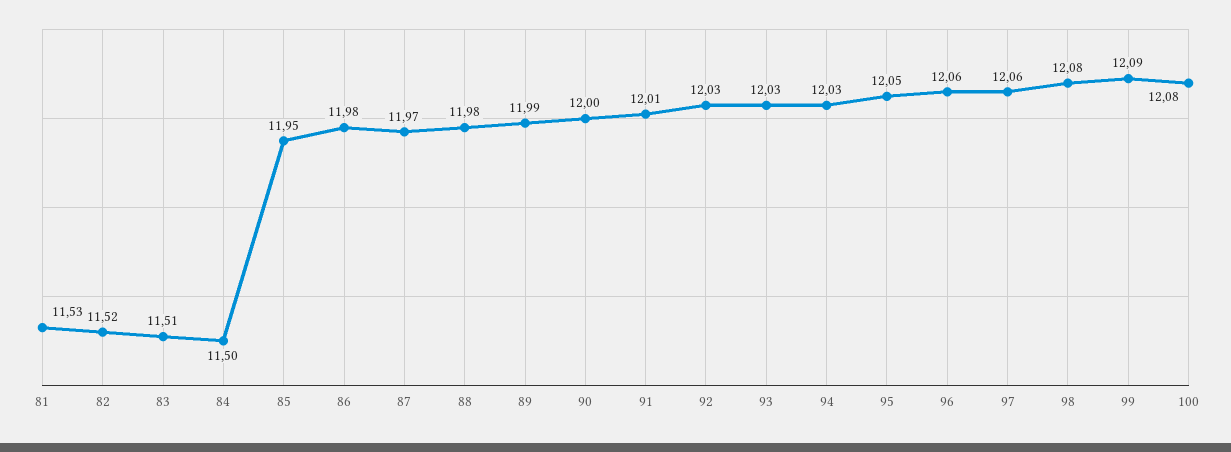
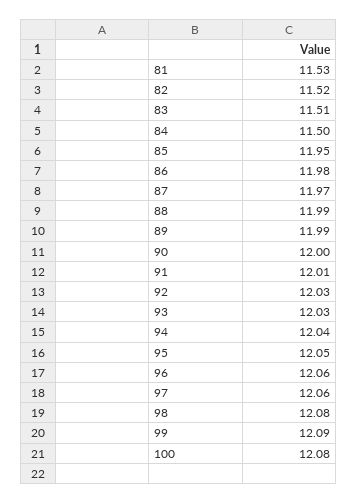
88: 11.98 -> 11.99
94: 12.03 -> 12.04

